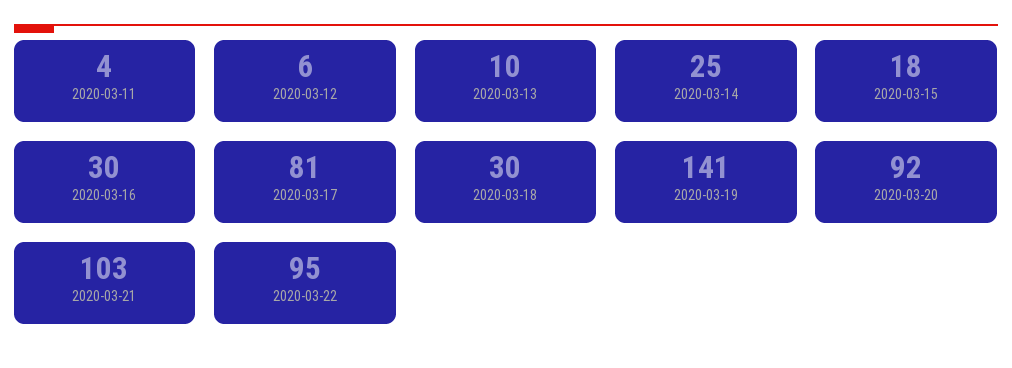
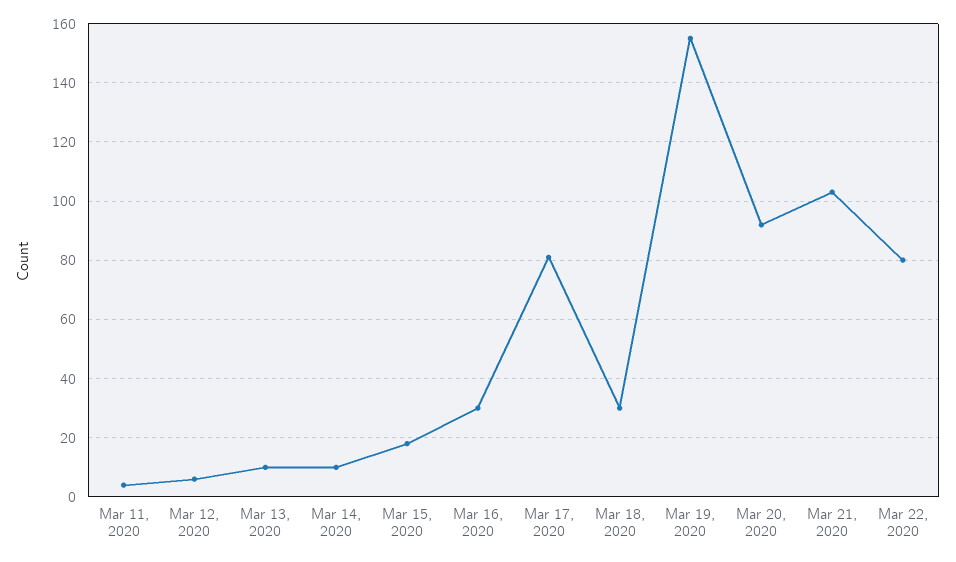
2020-03-14: 25 -> 10
2020-03-19: 141 -> 155
2020-03-22: 95 -> 80

